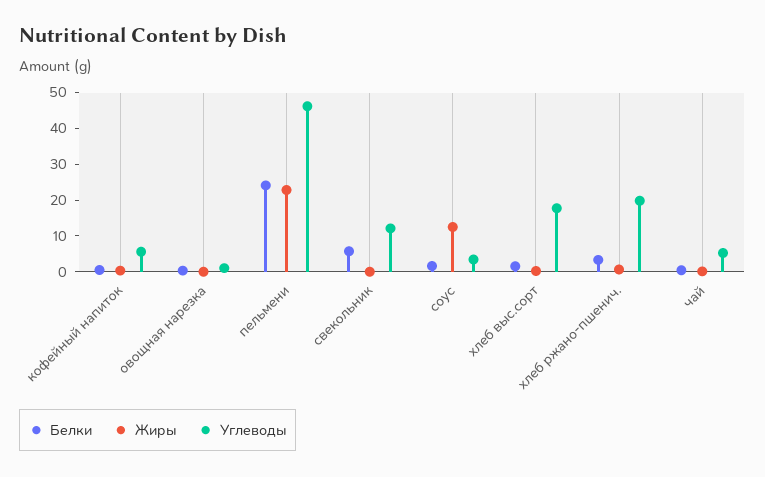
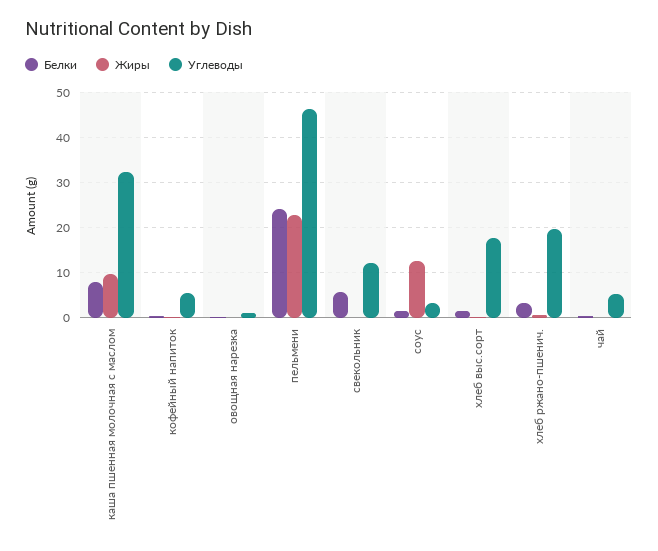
Белки, каша пшенная молочная с маслом: none -> 8
Жиры, каша пшенная молочная с маслом: none -> 10
Углеводы, каша пшенная молочная с маслом: none -> 32

